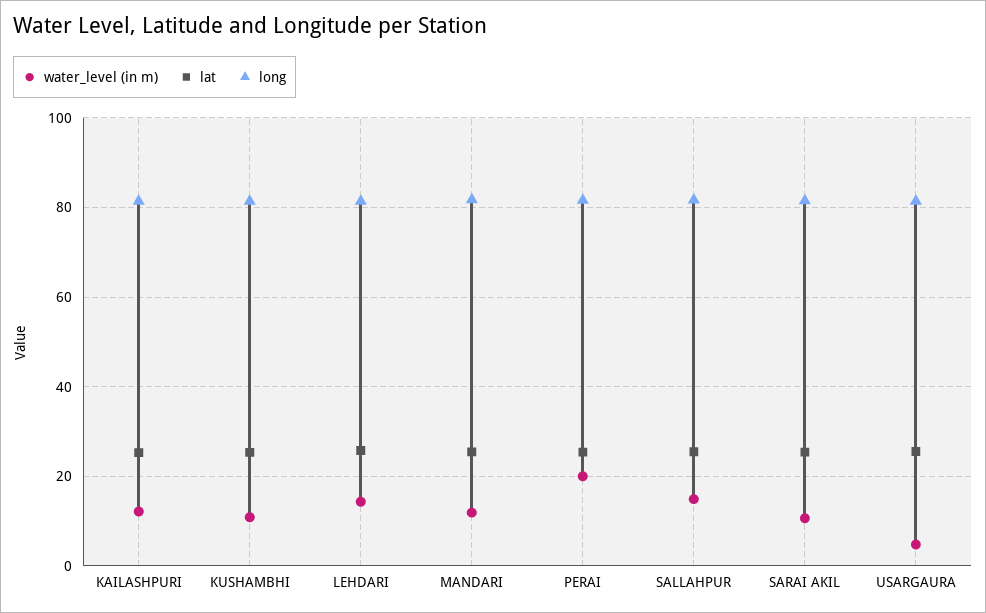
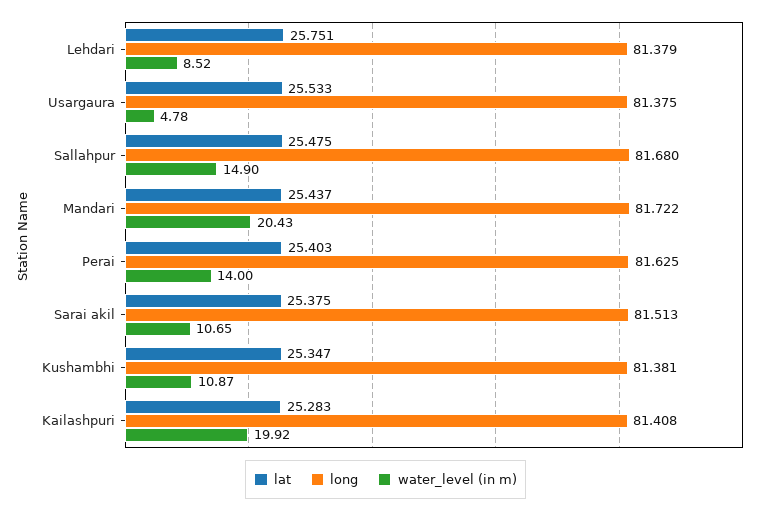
water_level (in m), KAILASHPURI: 12 -> 19.92
water_level (in m), LEHDARI: 14 -> 8.52
water_level (in m), MANDARI: 12 -> 20.43
water_level (in m), PERAI: 20 -> 14

